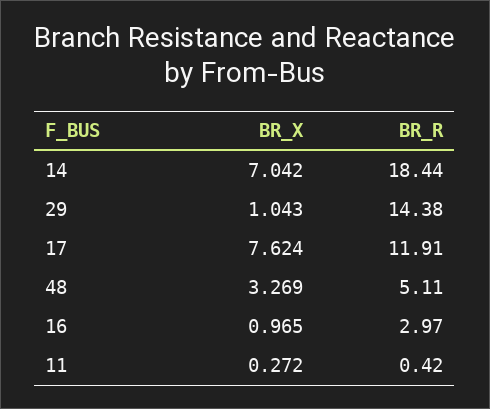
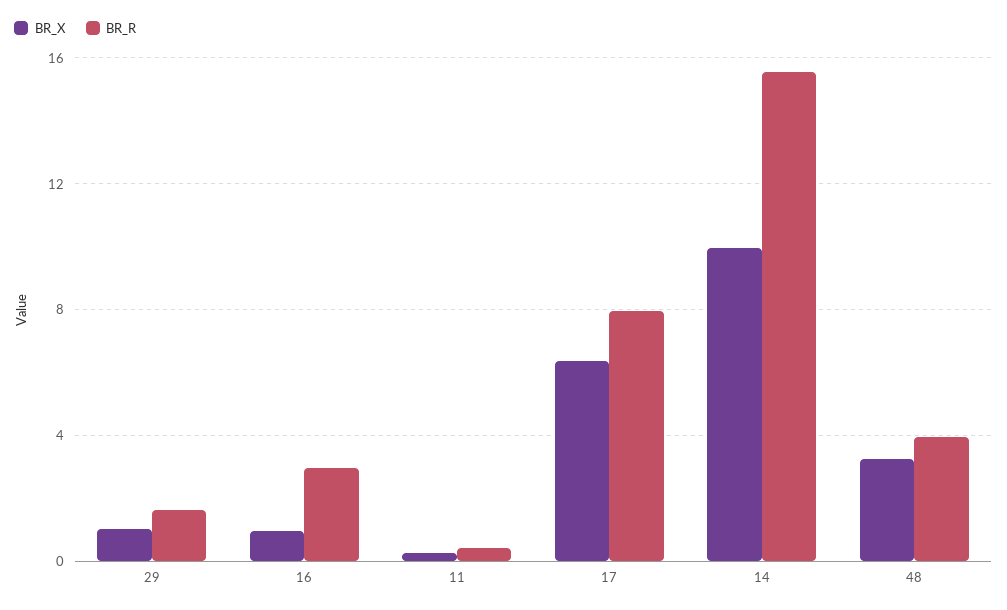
BR_X, 14: 7.042 -> 10
BR_R, 14: 18.44 -> 15.5
BR_R, 29: 14.38 -> 1.5
BR_X, 17: 7.624 -> 6.5
BR_R, 17: 11.91 -> 8
BR_R, 48: 5.11 -> 4

